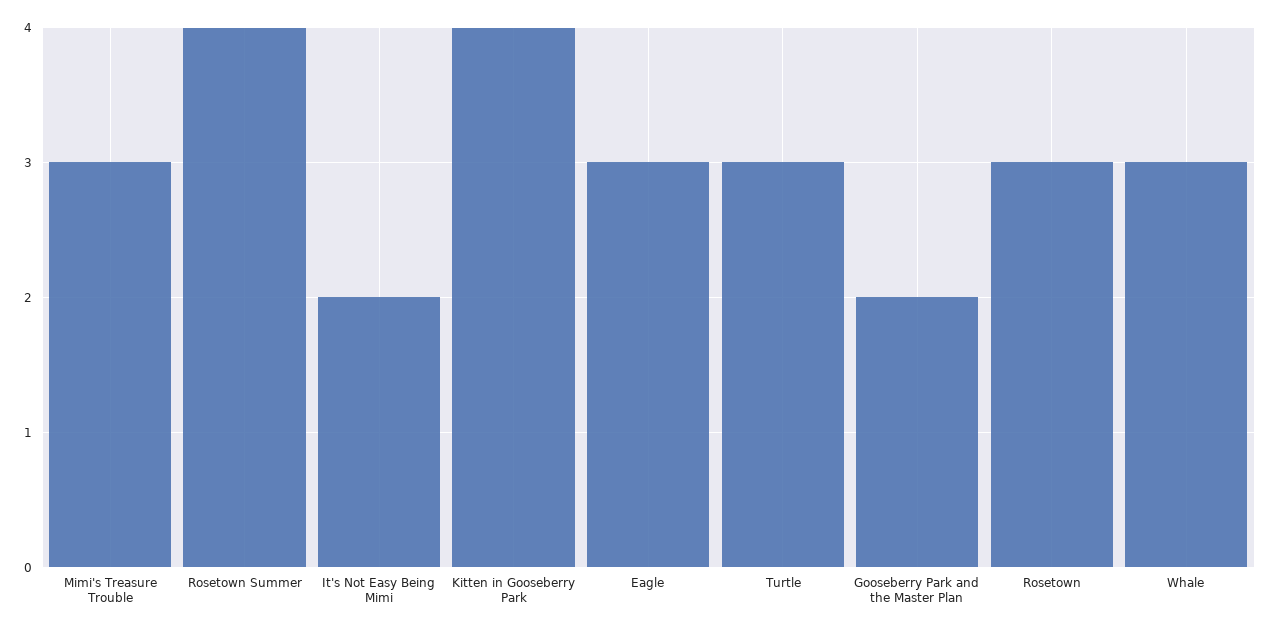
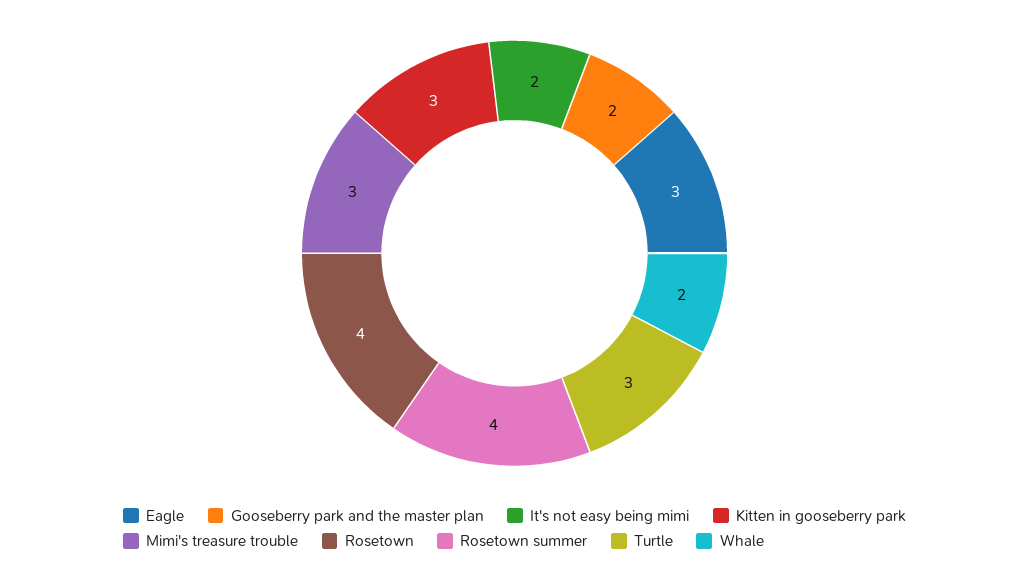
Kitten in Gooseberry Park: 4 -> 3
Rosetown: 3 -> 4
Whale: 3 -> 2

